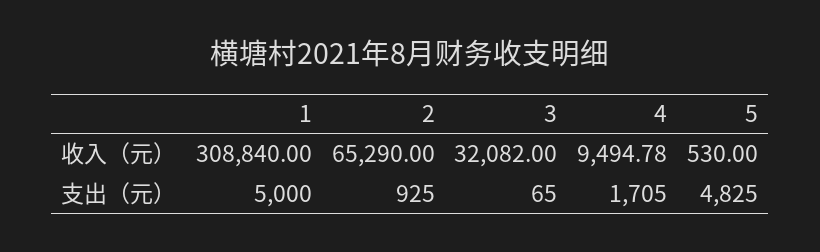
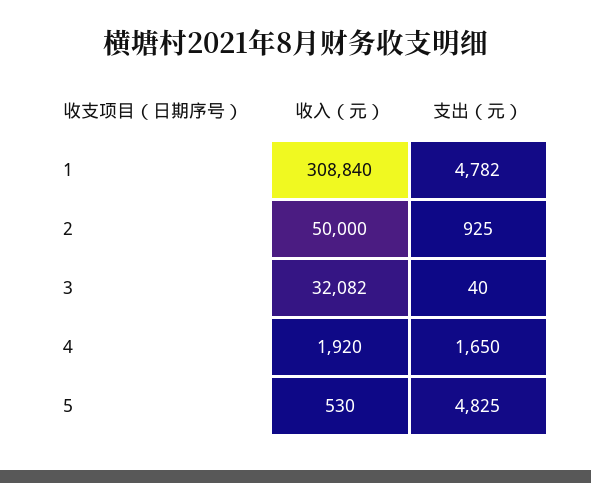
2, 收入（元）: 65290 -> 50000
4, 收入（元）: 9494.78 -> 1920
1, 支出（元）: 5000 -> 4782
3, 支出（元）: 65 -> 40
4, 支出（元）: 1705 -> 1650

